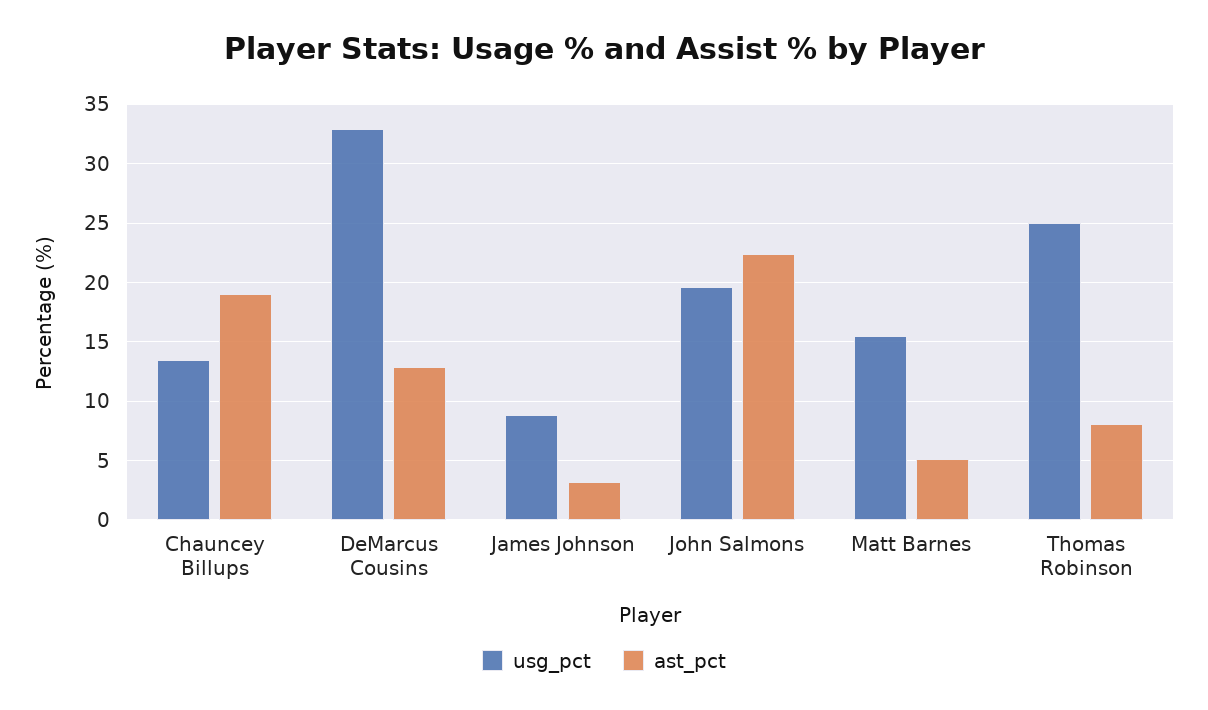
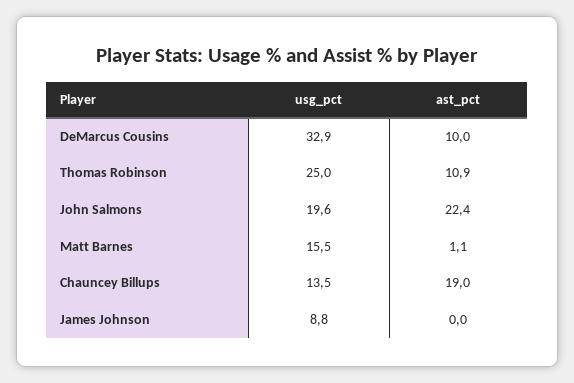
ast_pct, DeMarcus Cousins: 13 -> 10
ast_pct, James Johnson: 3 -> 0
ast_pct, Matt Barnes: 5 -> 1.1
ast_pct, Thomas Robinson: 8 -> 10.9

